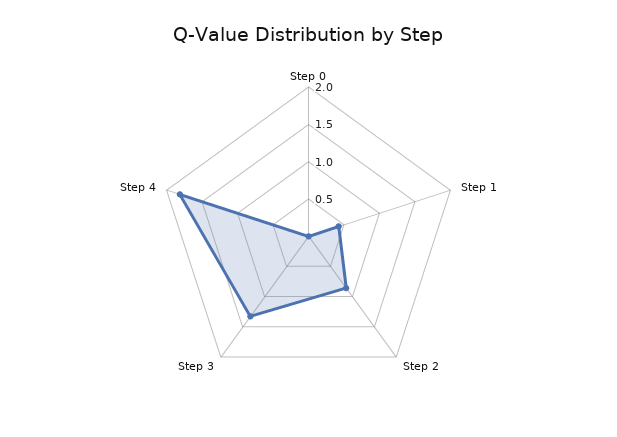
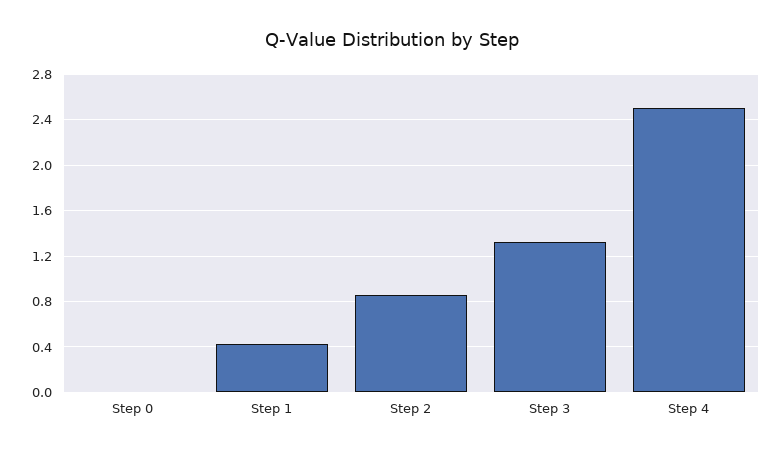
Step 4: 1.75 -> 2.5

